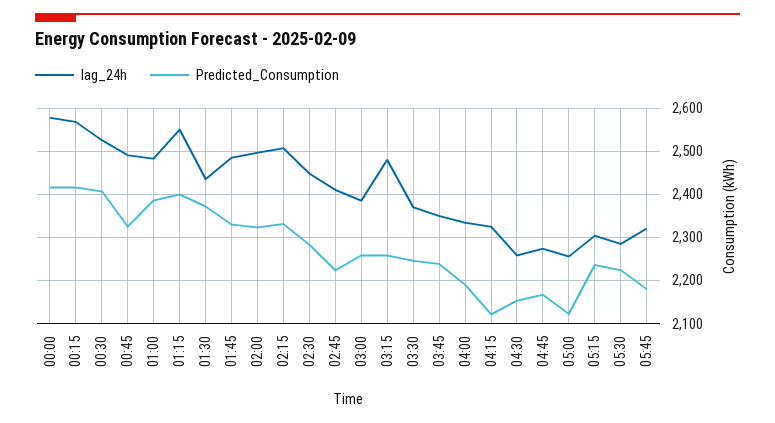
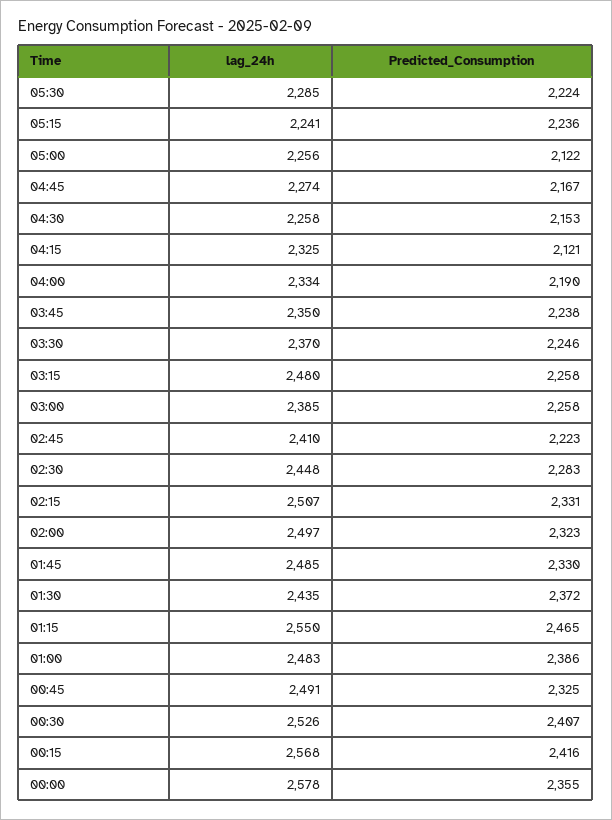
Predicted_Consumption, 00:00: 2420 -> 2355
Predicted_Consumption, 01:15: 2400 -> 2465
lag_24h, 05:15: 2300 -> 2241
lag_24h, 05:45: 2320 -> none
Predicted_Consumption, 05:45: 2180 -> none

